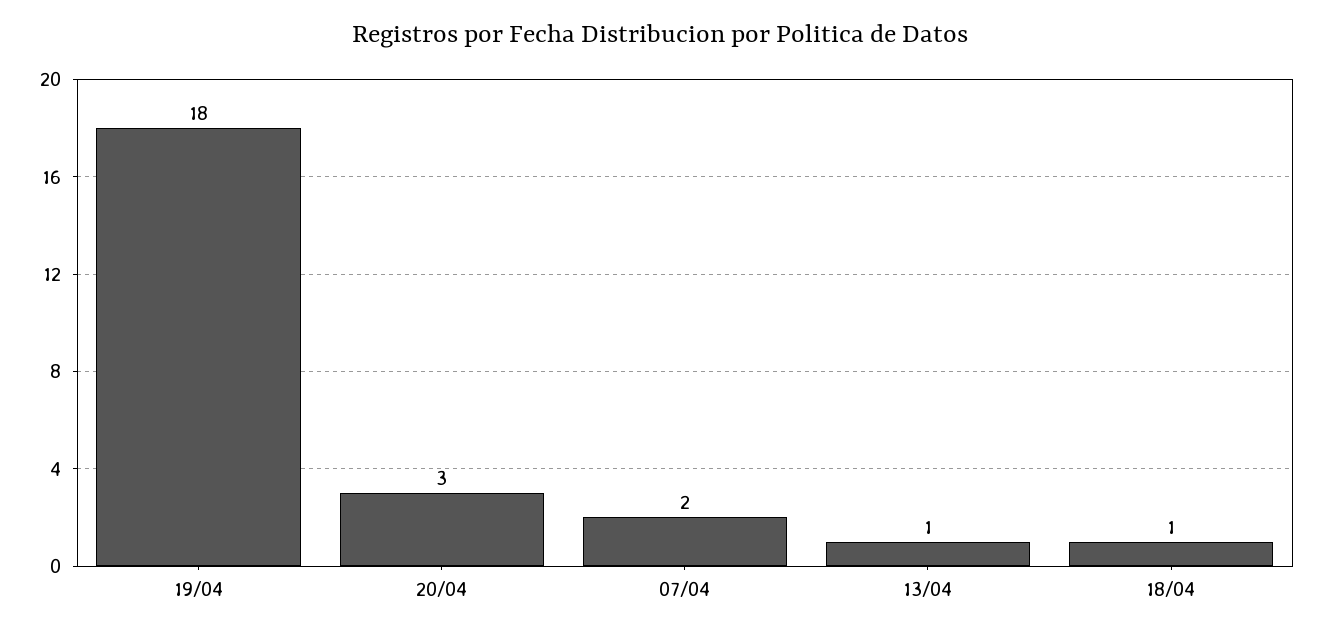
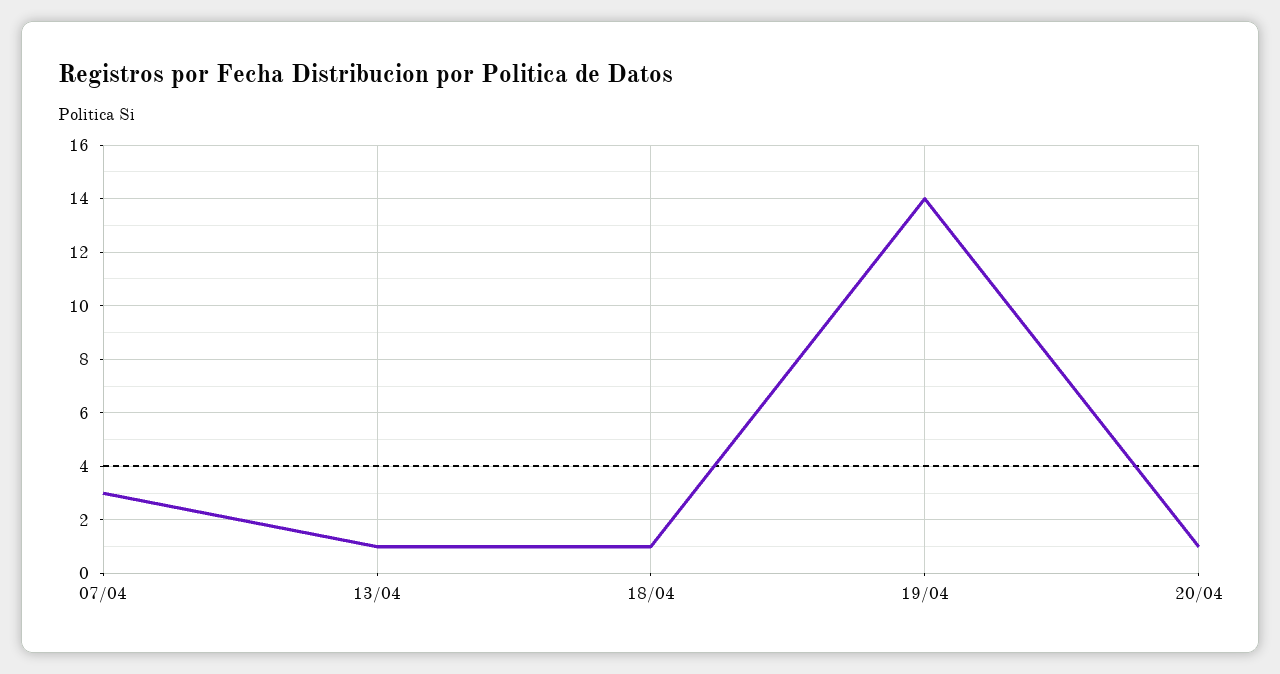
19/04: 18 -> 14
20/04: 3 -> 1
07/04: 2 -> 3

